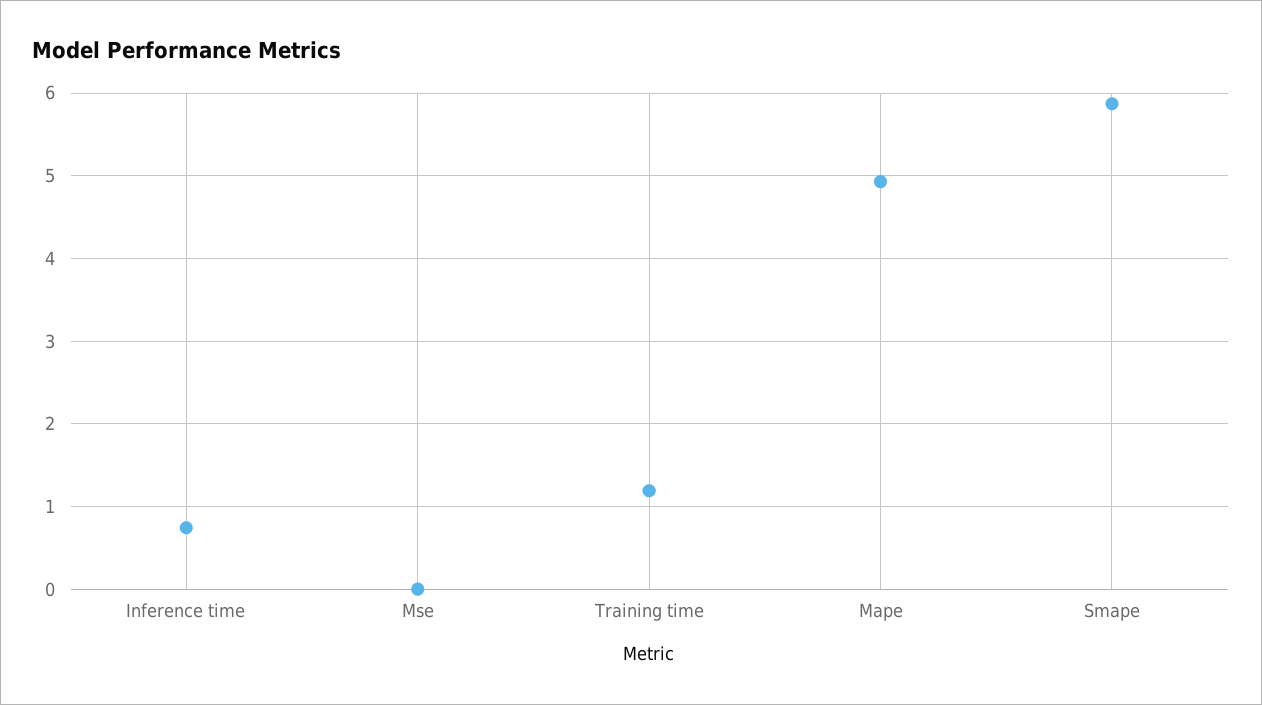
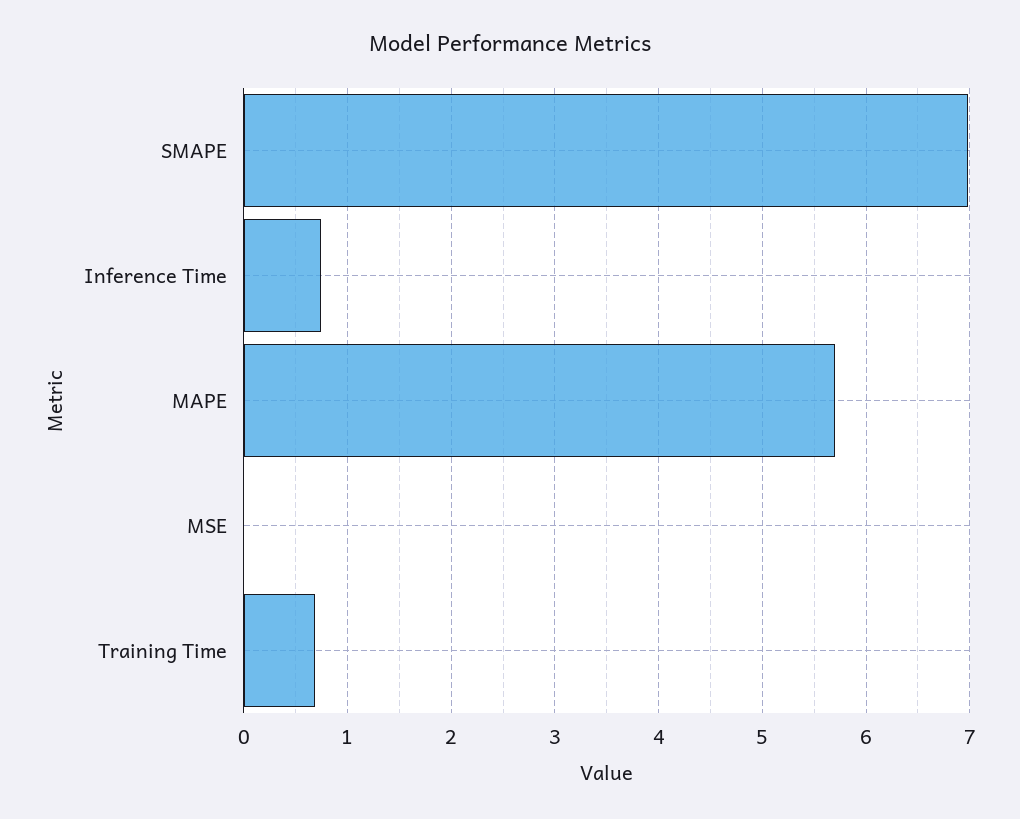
Training time: 1.2 -> 0.7
Mape: 4.9 -> 5.7
Smape: 5.9 -> 7

